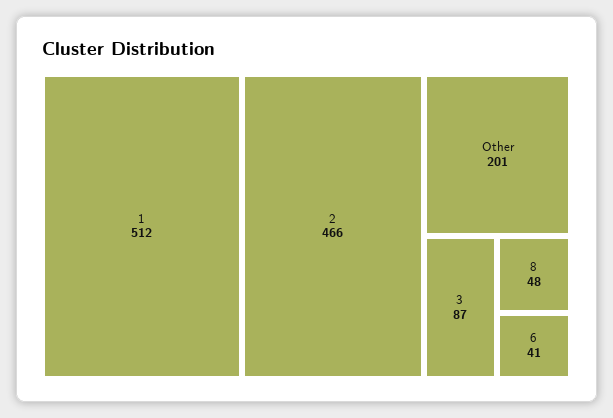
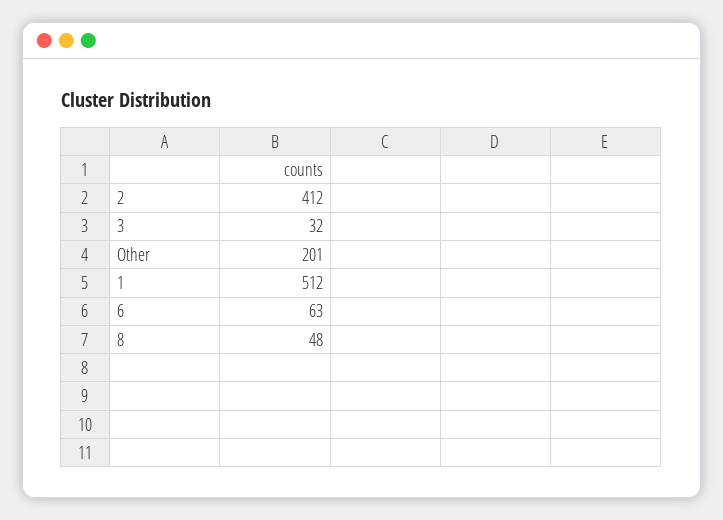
2: 466 -> 412
3: 87 -> 32
6: 41 -> 63

